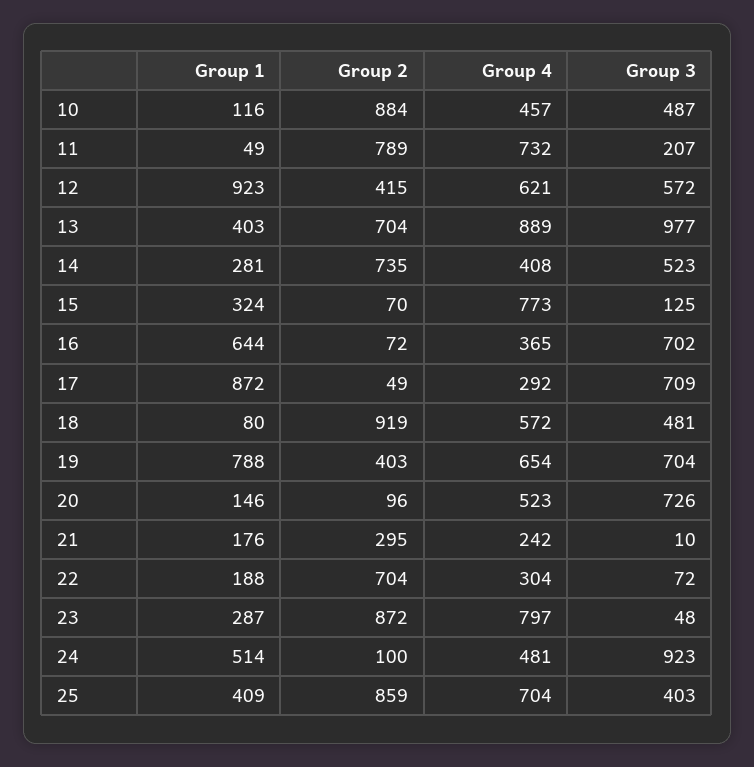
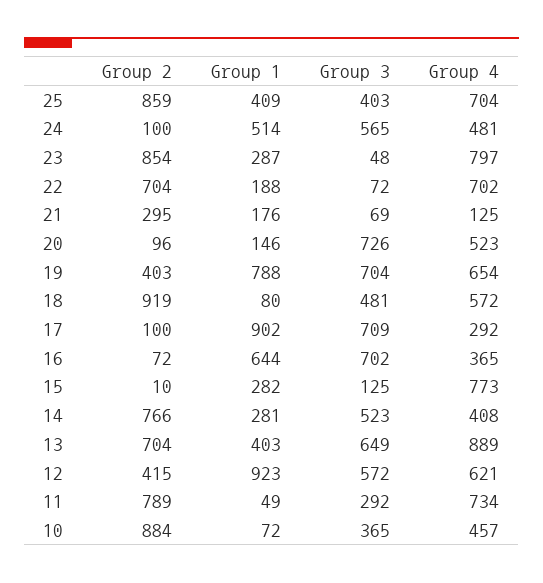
Group 1, 10: 116 -> 72
Group 3, 10: 487 -> 365
Group 4, 11: 732 -> 734
Group 3, 11: 207 -> 292
Group 3, 13: 977 -> 649
Group 2, 14: 735 -> 766
Group 1, 15: 324 -> 282
Group 2, 15: 70 -> 10
Group 1, 17: 872 -> 902
Group 2, 17: 49 -> 100
Group 4, 21: 242 -> 125
Group 3, 21: 10 -> 69
Group 4, 22: 304 -> 702
Group 2, 23: 872 -> 854
Group 3, 24: 923 -> 565

